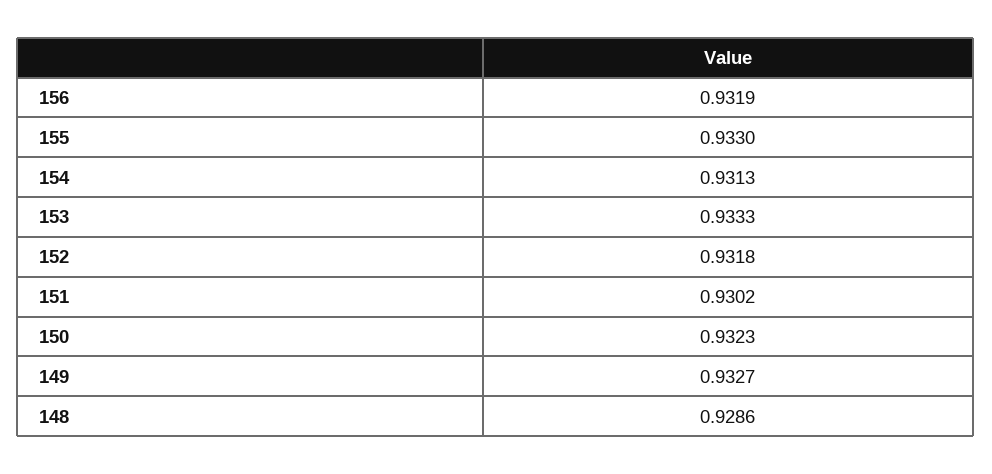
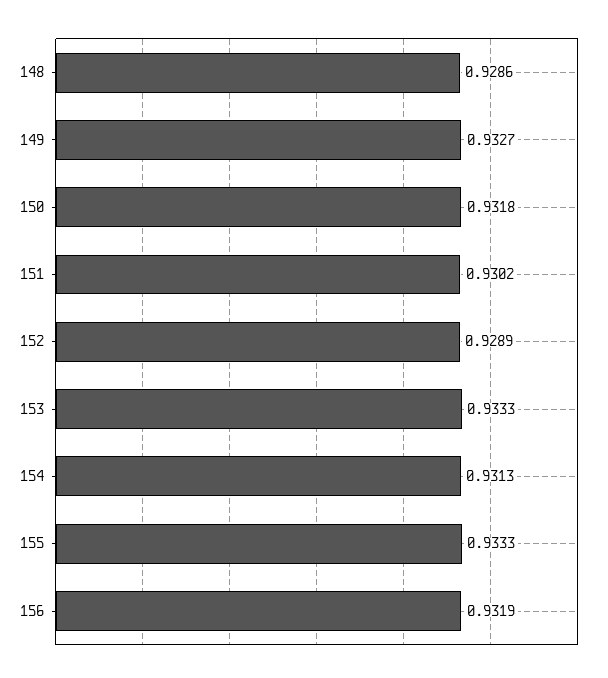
155: 0.933 -> 0.9333
152: 0.9318 -> 0.9289
150: 0.9323 -> 0.9318

